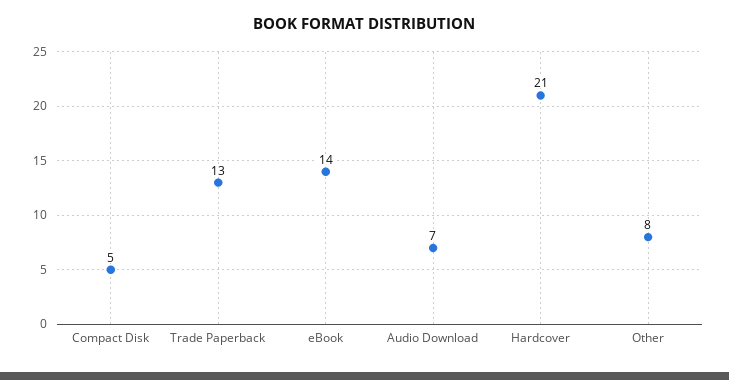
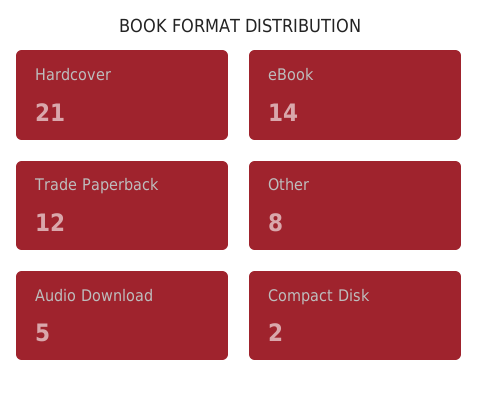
Compact Disk: 5 -> 2
Trade Paperback: 13 -> 12
Audio Download: 7 -> 5

